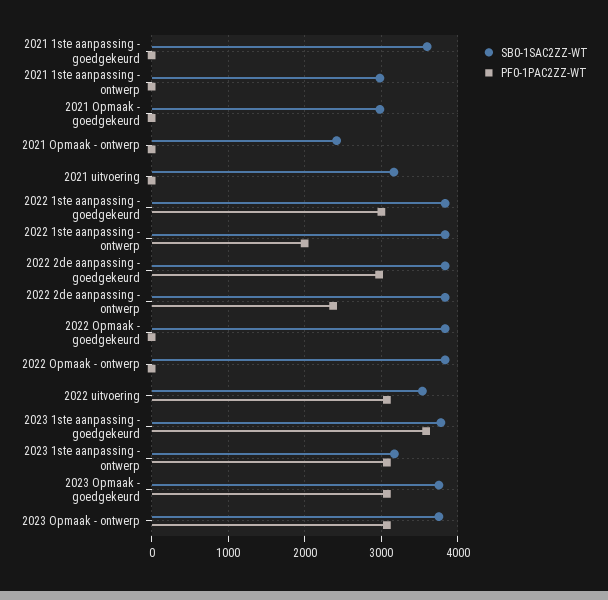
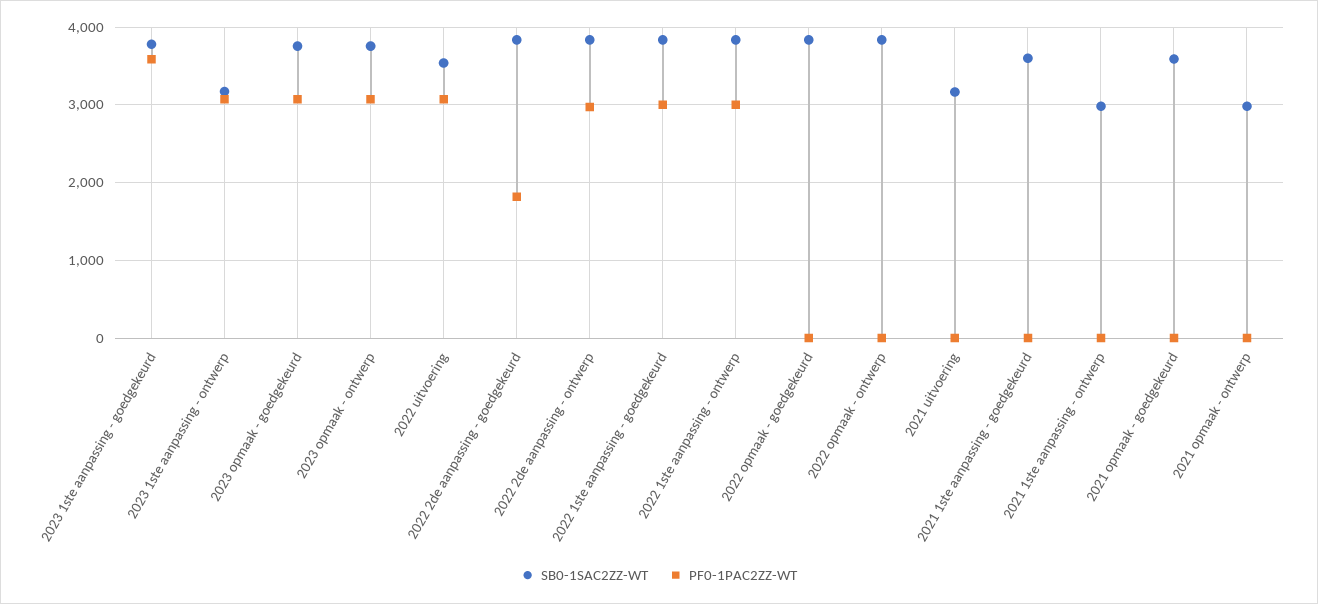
SB0-1SAC2ZZ-WT, 2021 Opmaak - goedgekeurd: 3000 -> 3600
SB0-1SAC2ZZ-WT, 2021 Opmaak - ontwerp: 2400 -> 3000
PF0-1PAC2ZZ-WT, 2022 1ste aanpassing - ontwerp: 2000 -> 3000
PF0-1PAC2ZZ-WT, 2022 2de aanpassing - goedgekeurd: 3000 -> 1800
PF0-1PAC2ZZ-WT, 2022 2de aanpassing - ontwerp: 2400 -> 3000

